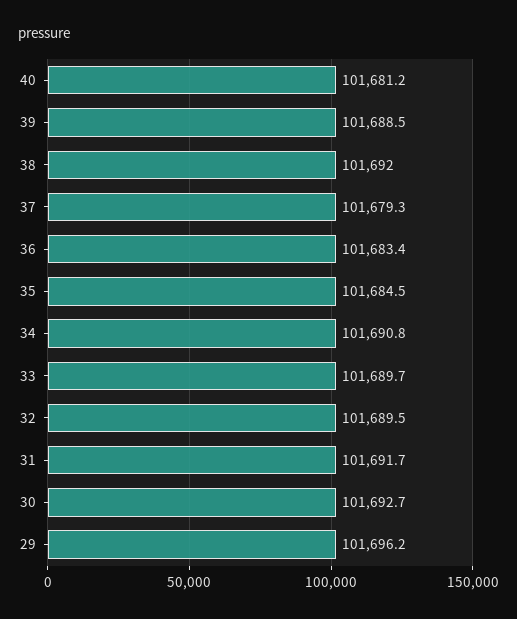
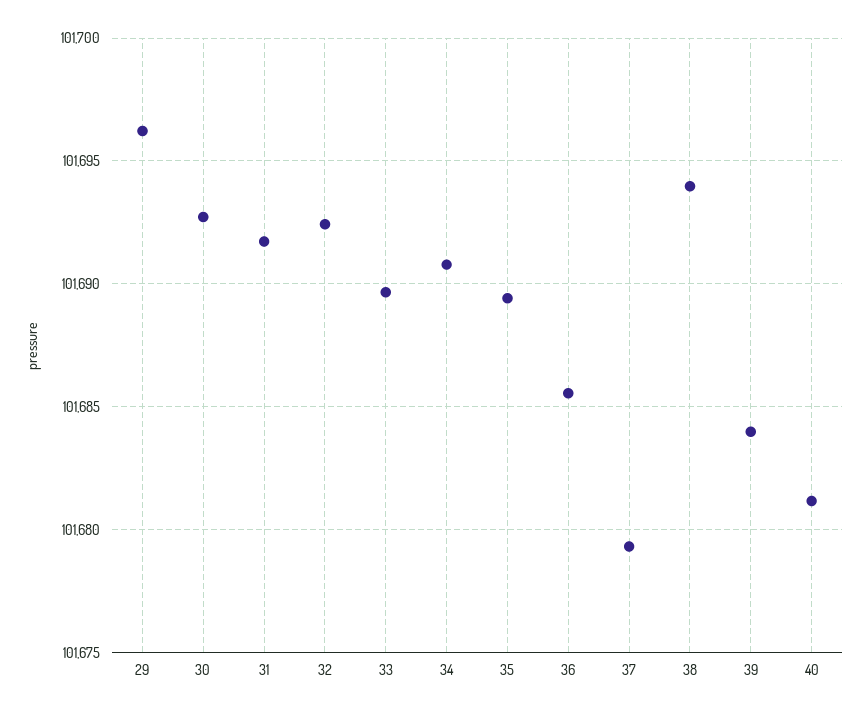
39: 101688.5 -> 101684
38: 101692 -> 101694
36: 101683.4 -> 101685.5
35: 101684.5 -> 101689.5
32: 101689.5 -> 101692.5

